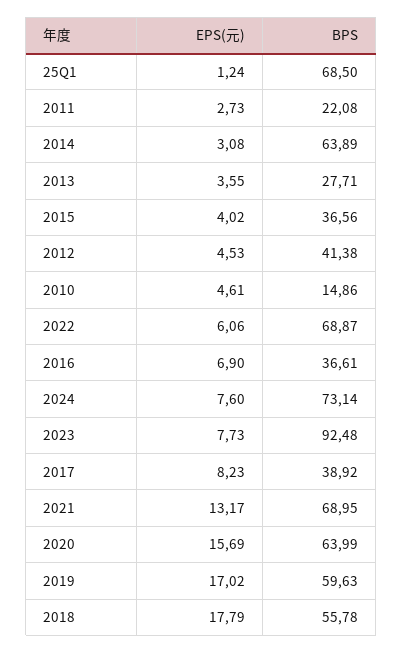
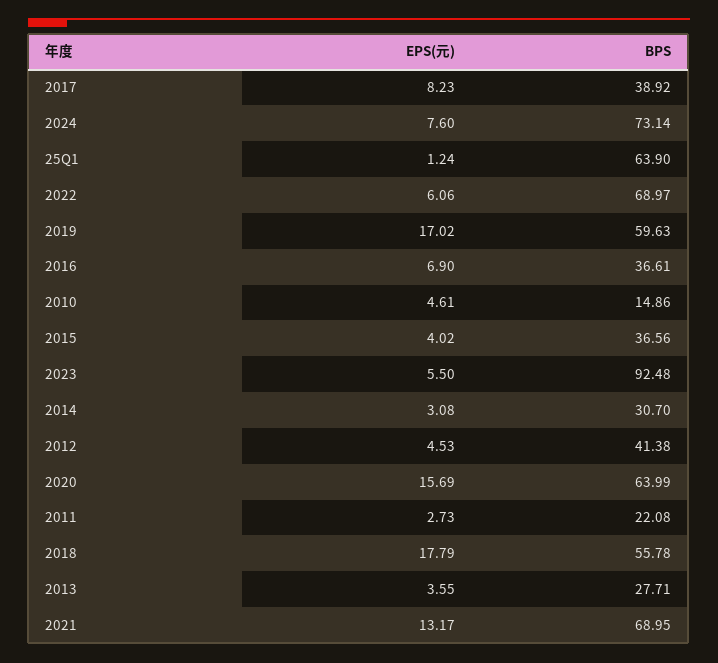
BPS, 25Q1: 68.5 -> 63.9
BPS, 2014: 63.89 -> 30.7
BPS, 2022: 68.87 -> 68.97
EPS(元), 2023: 7.73 -> 5.5

